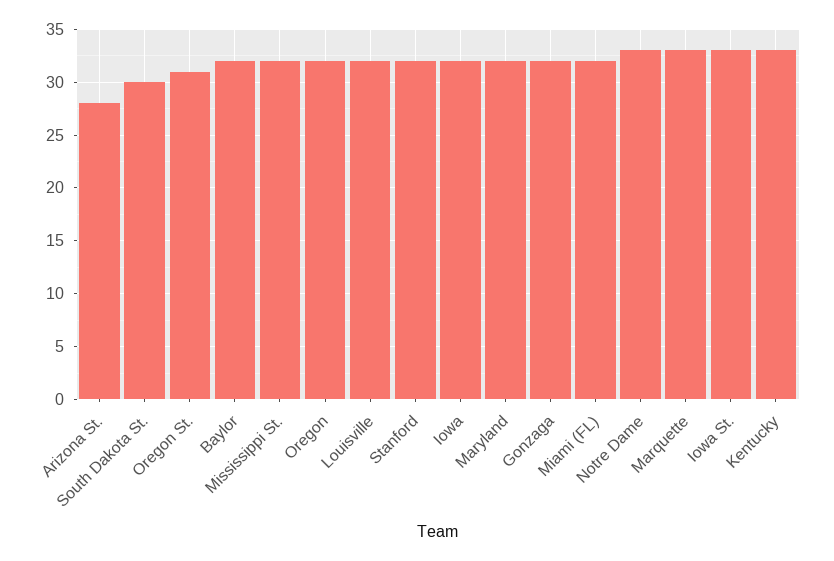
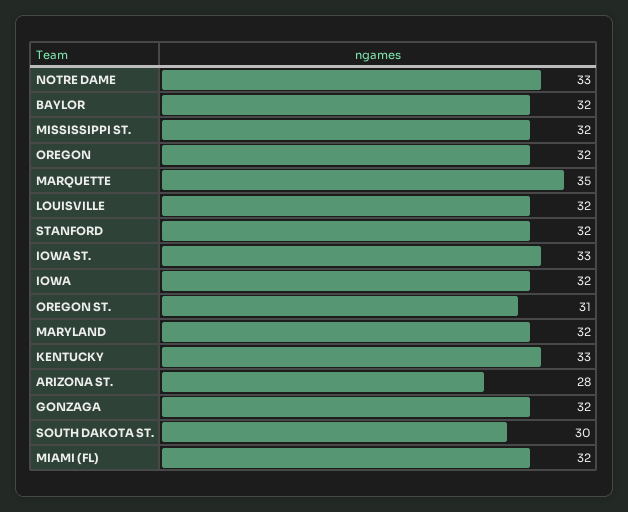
Marquette: 33 -> 35

